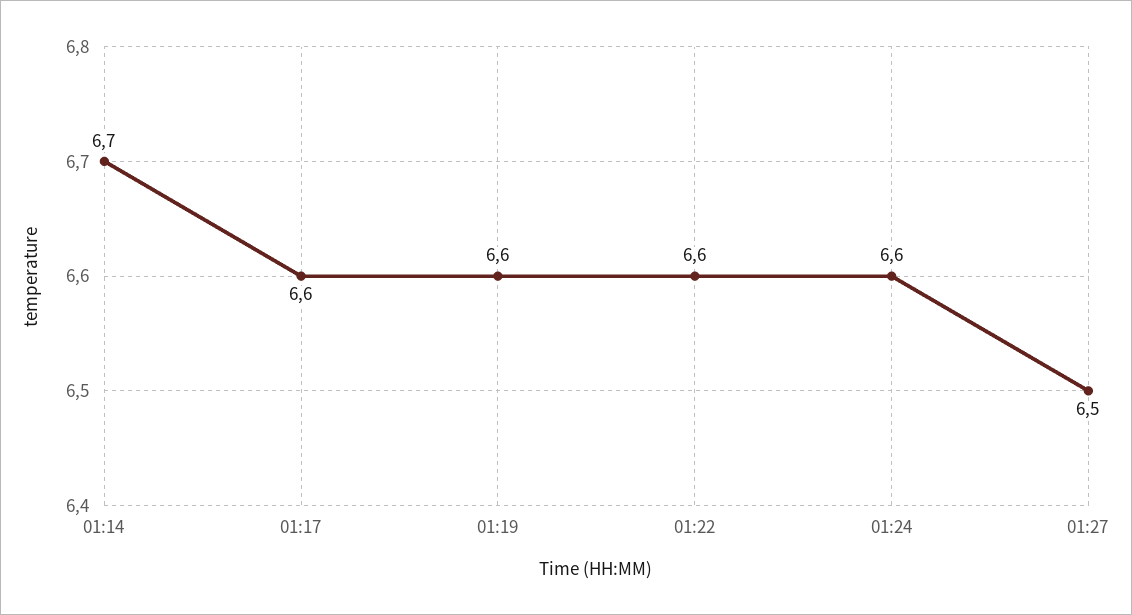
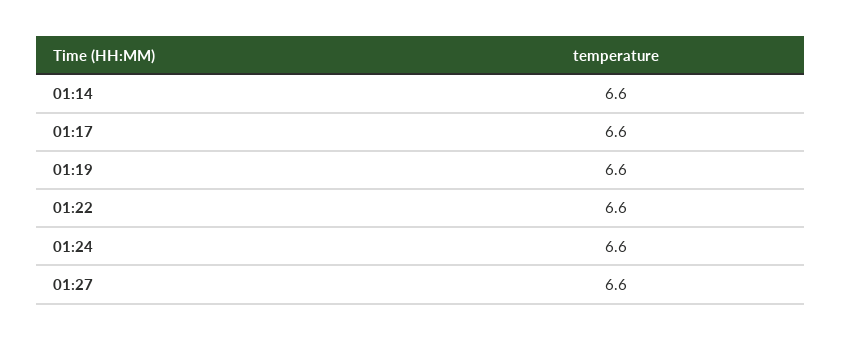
01:14: 6.7 -> 6.6
01:27: 6.5 -> 6.6

